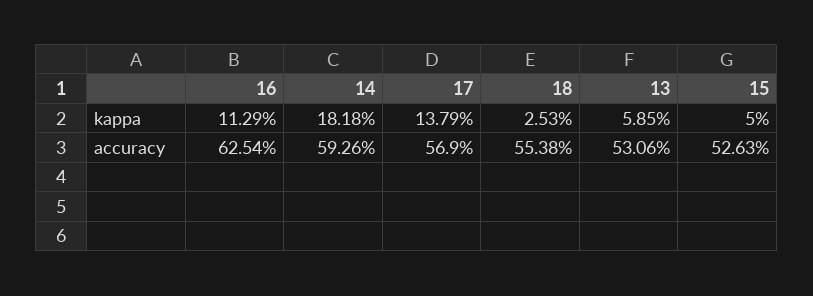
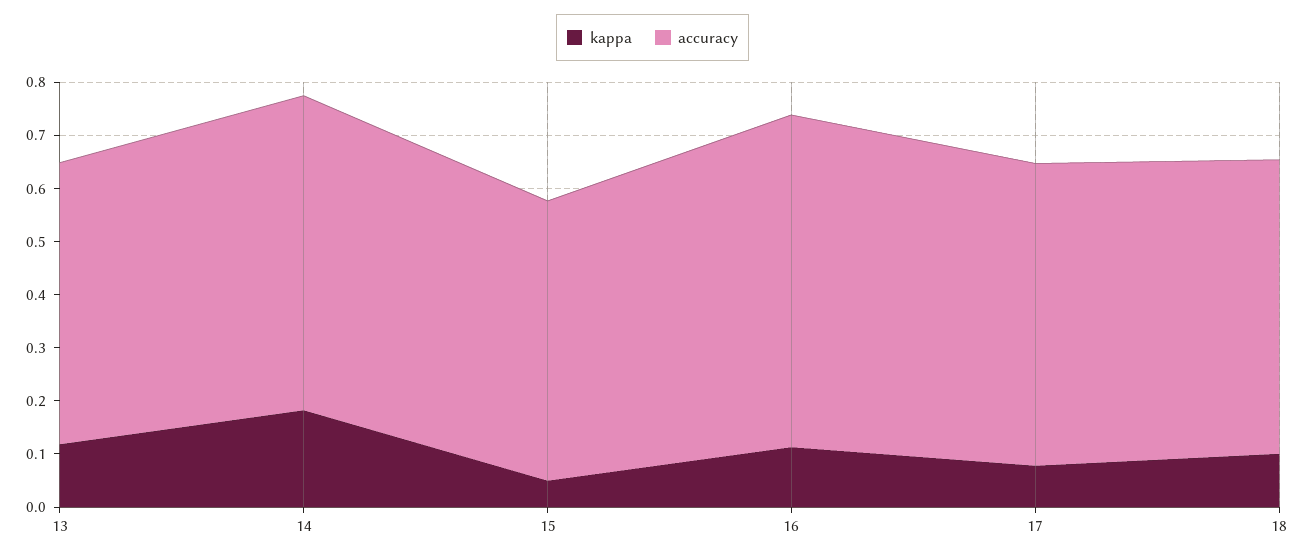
kappa, 17: 0.1379 -> 0.08
kappa, 18: 0.0253 -> 0.1
kappa, 13: 0.0585 -> 0.12

